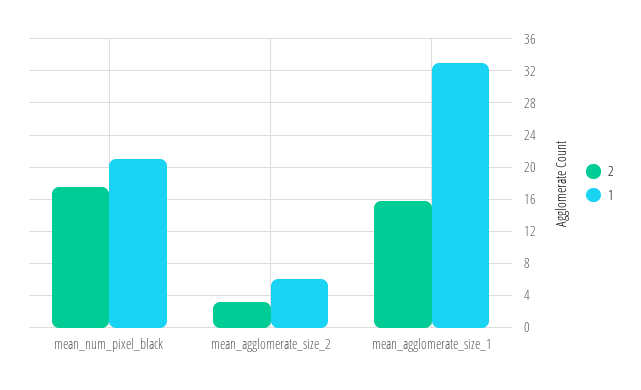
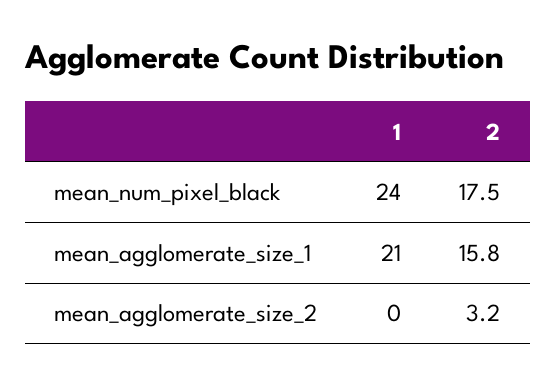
1, mean_num_pixel_black: 21 -> 24
1, mean_agglomerate_size_2: 6 -> 0
1, mean_agglomerate_size_1: 33 -> 21

